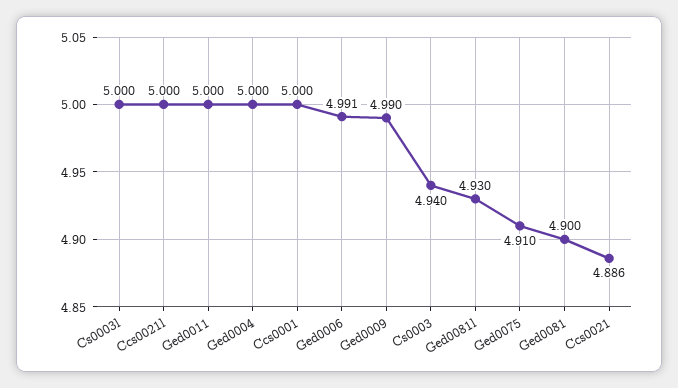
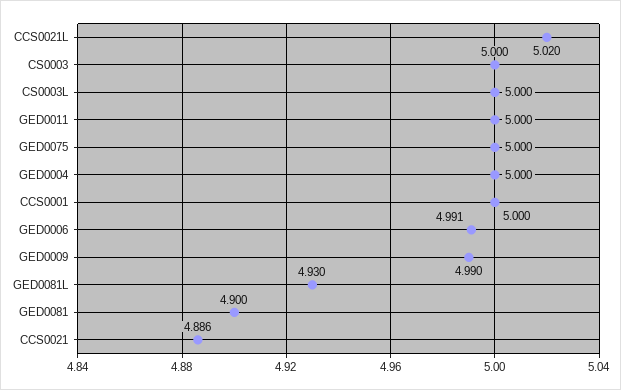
Ccs0021l: 5 -> 5.02
Cs0003: 4.94 -> 5
Ged0075: 4.91 -> 5

